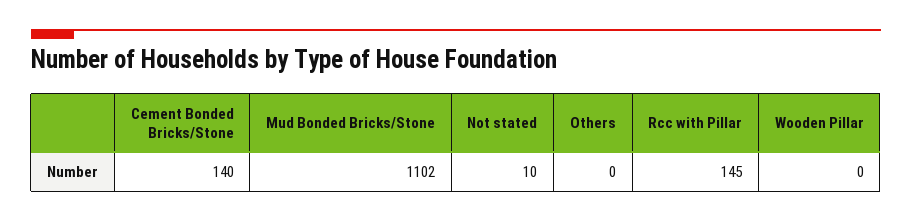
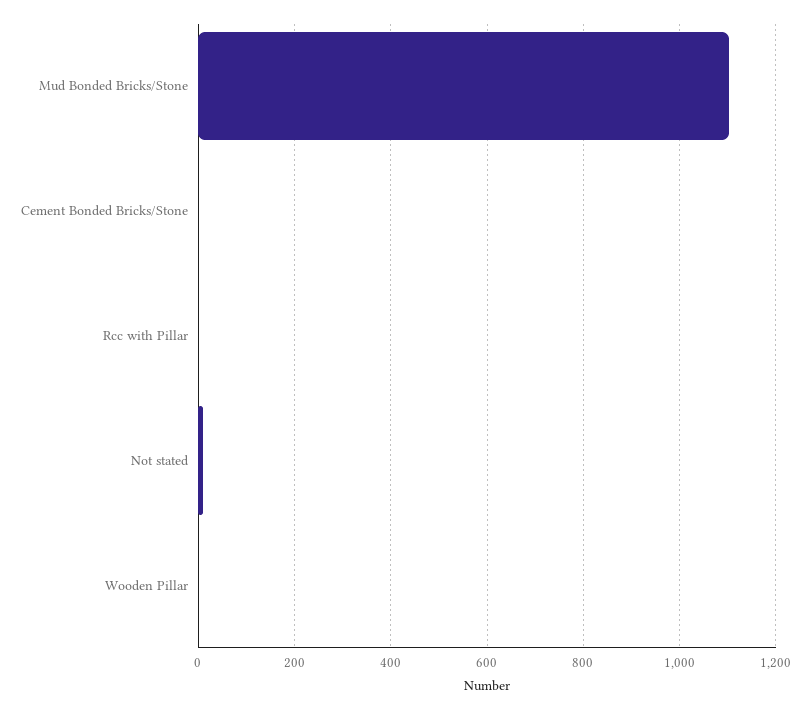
Cement Bonded Bricks/Stone: 140 -> 0
Others: 0 -> none
Rcc with Pillar: 145 -> 0

